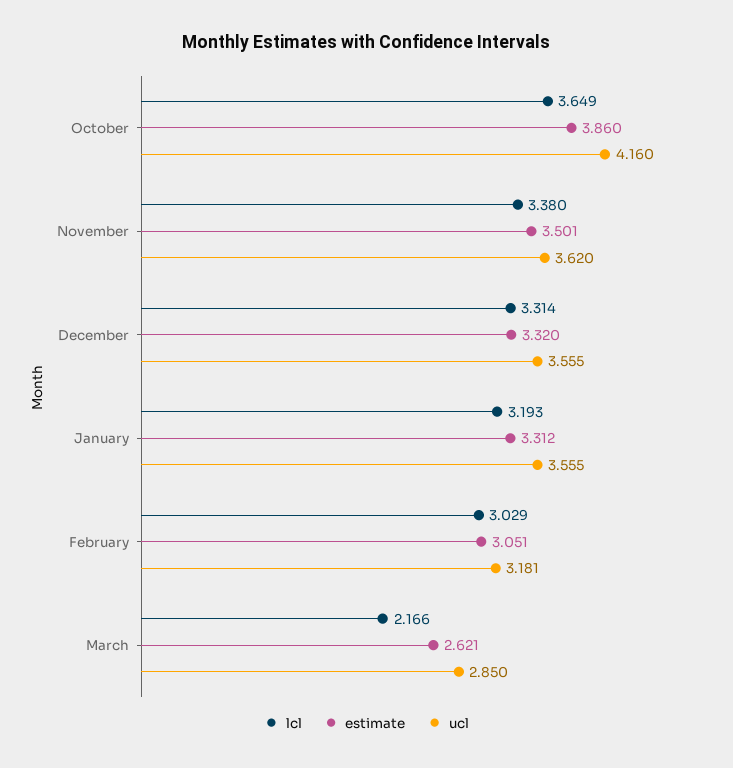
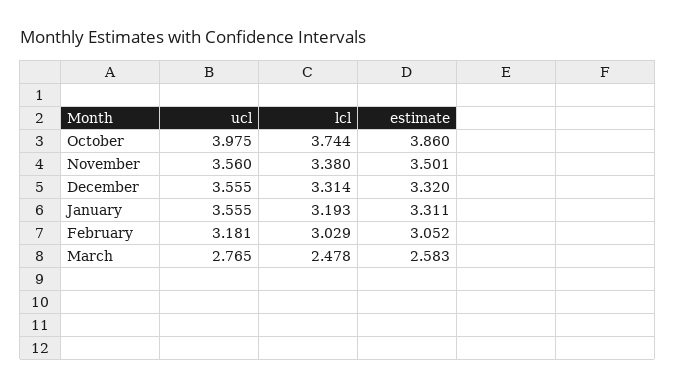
lcl, October: 3.649 -> 3.744
ucl, October: 4.16 -> 3.975
ucl, November: 3.62 -> 3.56
estimate, January: 3.312 -> 3.311
estimate, February: 3.051 -> 3.052
lcl, March: 2.166 -> 2.478
estimate, March: 2.621 -> 2.583
ucl, March: 2.85 -> 2.765

